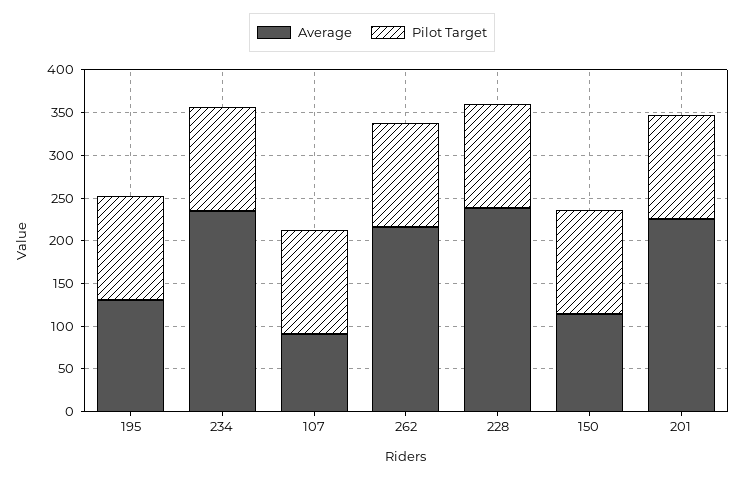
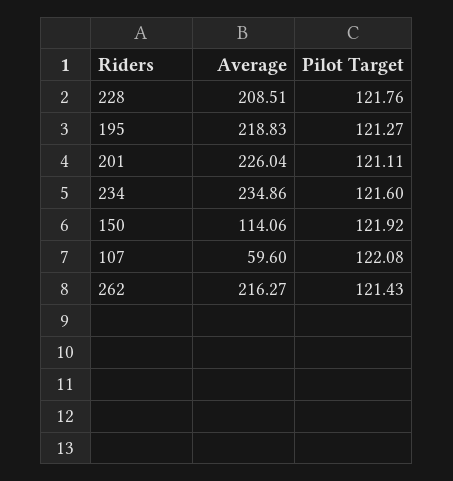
Average, 195: 130 -> 218.83
Average, 107: 90 -> 59.6
Average, 228: 240 -> 208.51

